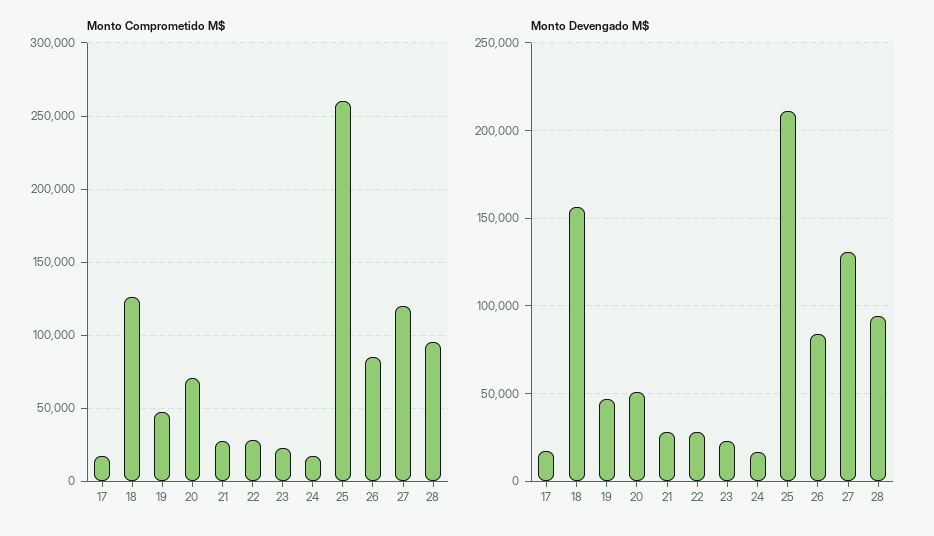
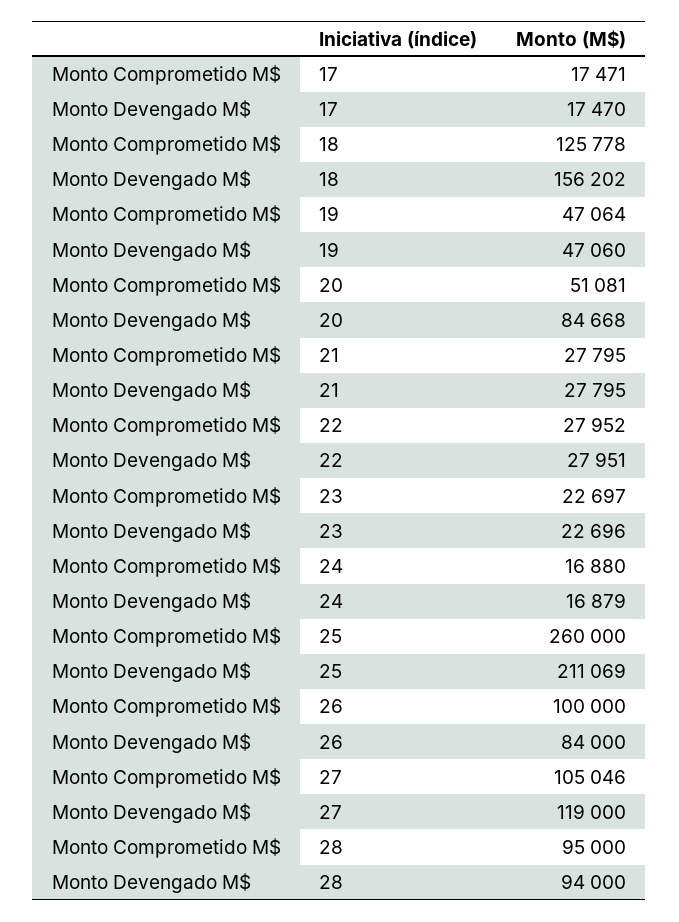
Monto Comprometido M$, 20: 70000 -> 51081
Monto Comprometido M$, 26: 85000 -> 100000
Monto Comprometido M$, 27: 120000 -> 105046
Monto Devengado M$, 20: 50000 -> 84668
Monto Devengado M$, 27: 130000 -> 119000

